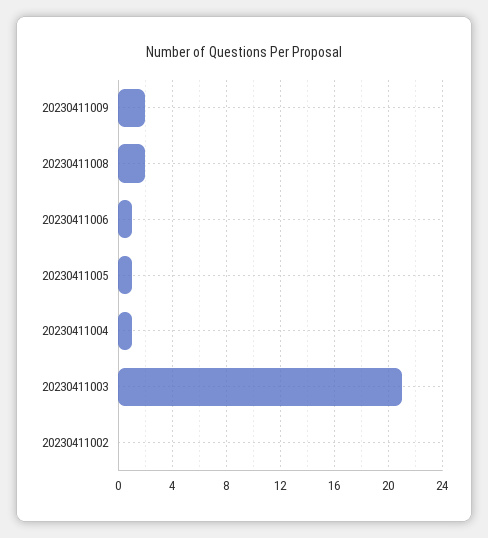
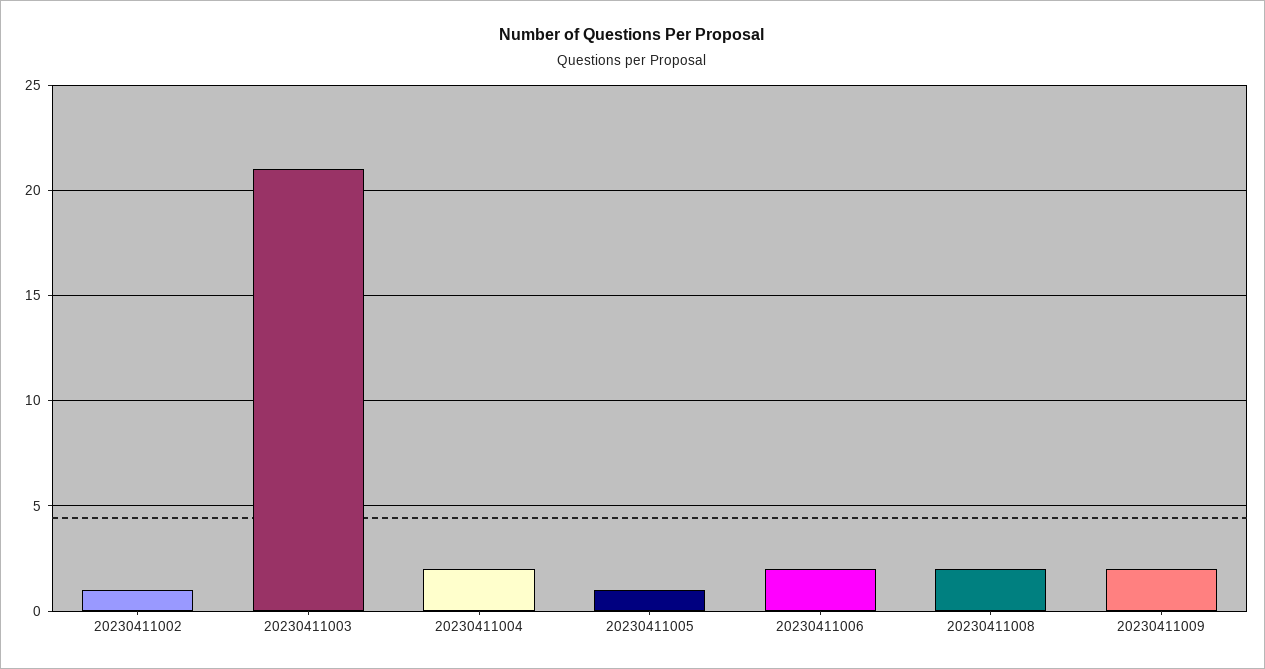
20230411006: 1 -> 2
20230411004: 1 -> 2
20230411002: 0 -> 1

